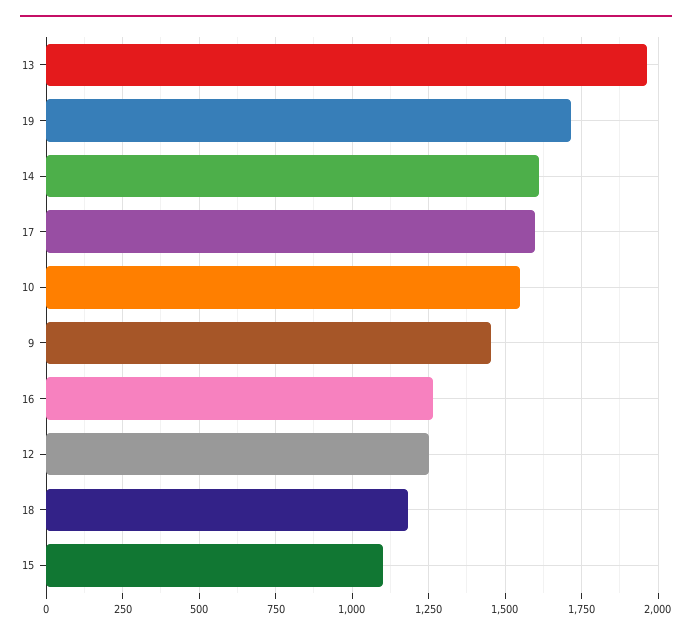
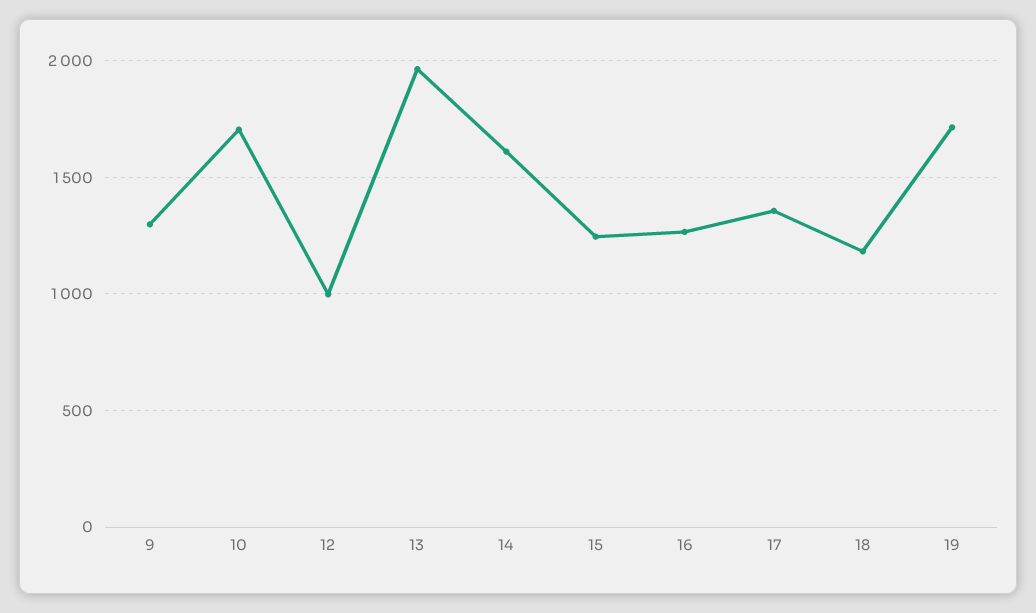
17: 1600 -> 1350
10: 1550 -> 1700
9: 1450 -> 1300
12: 1250 -> 1000
15: 1100 -> 1250

